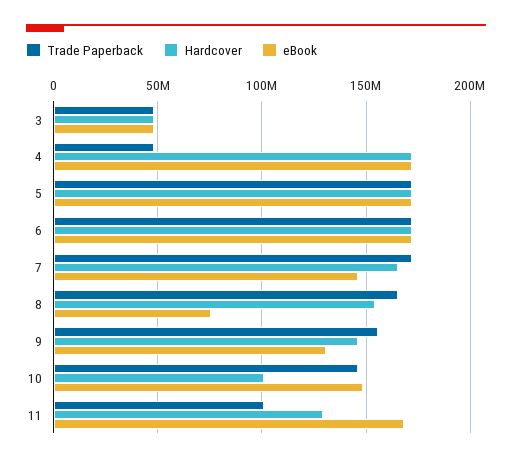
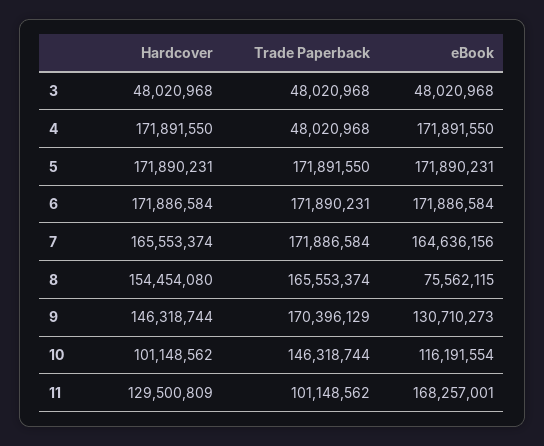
eBook, 7: 145000000 -> 164636156
Trade Paperback, 9: 155000000 -> 170396129
eBook, 10: 150000000 -> 116191554

